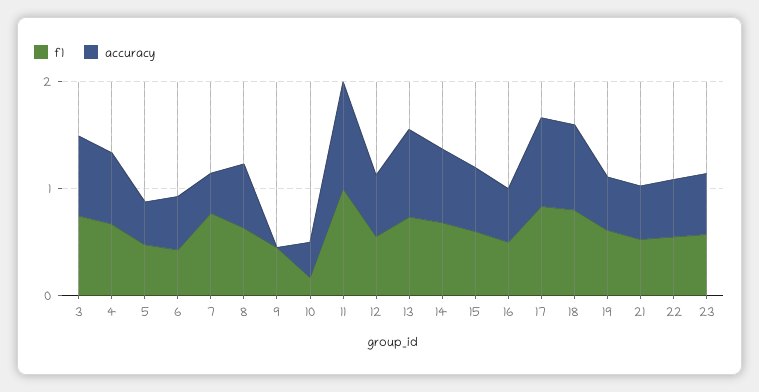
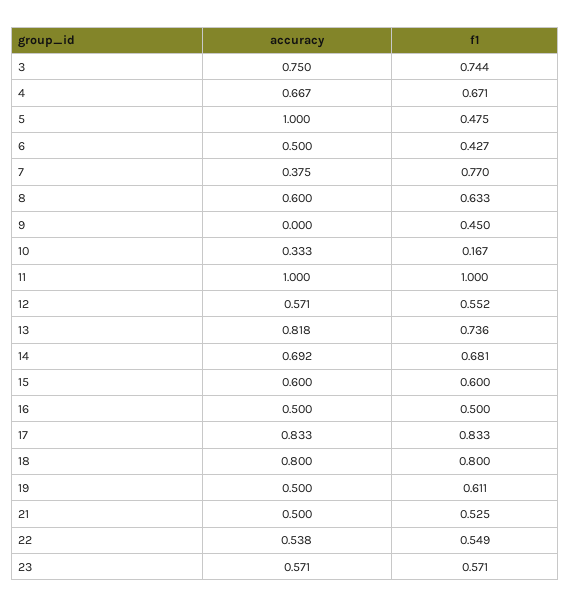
accuracy, 5: 0.4 -> 1

